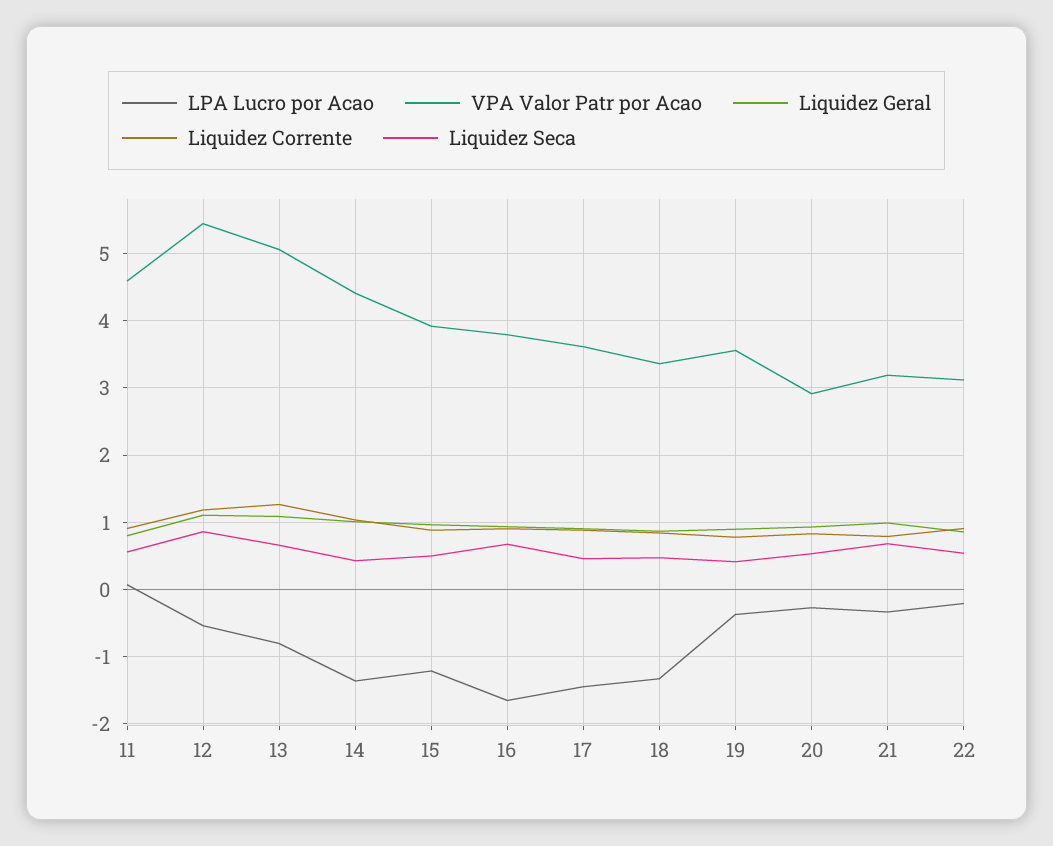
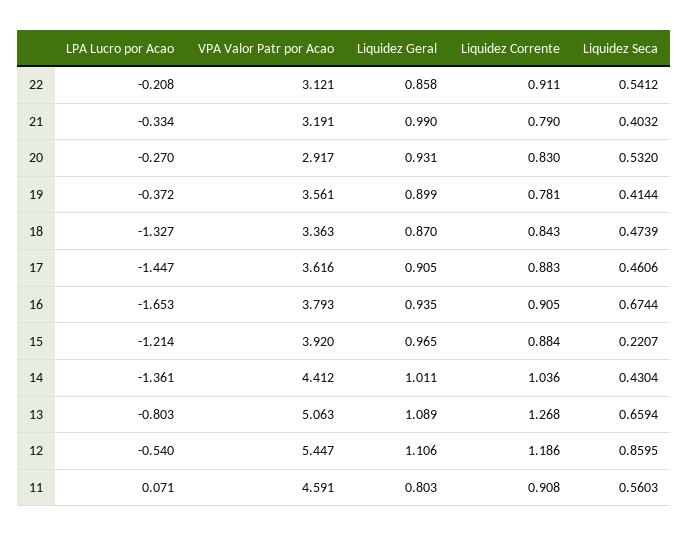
Liquidez Seca, 15: 0.5 -> 0.2207
Liquidez Seca, 21: 0.7 -> 0.4032

